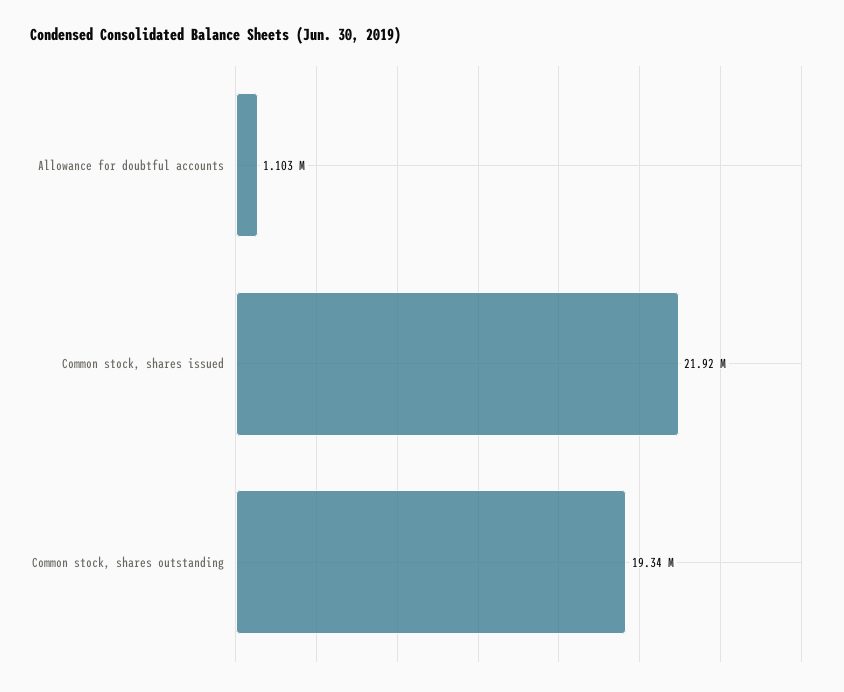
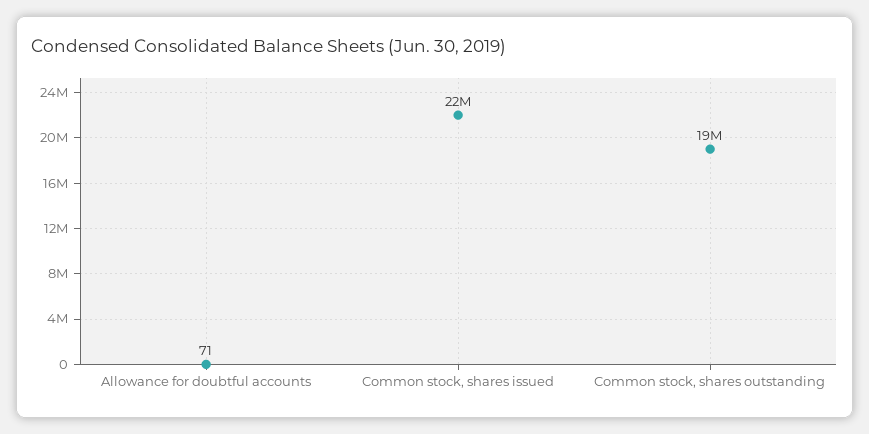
Allowance for doubtful accounts: 1103000 -> 71

